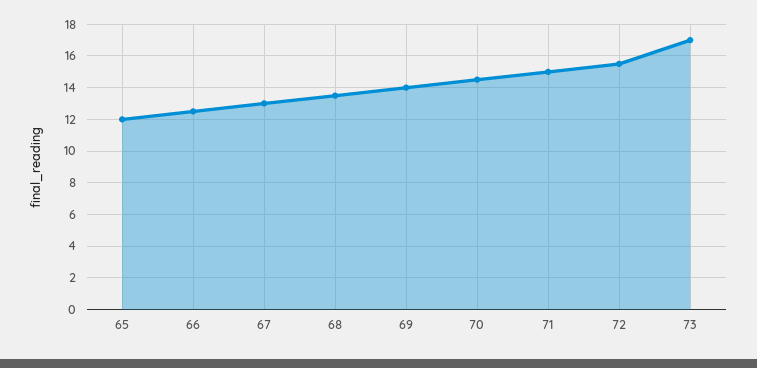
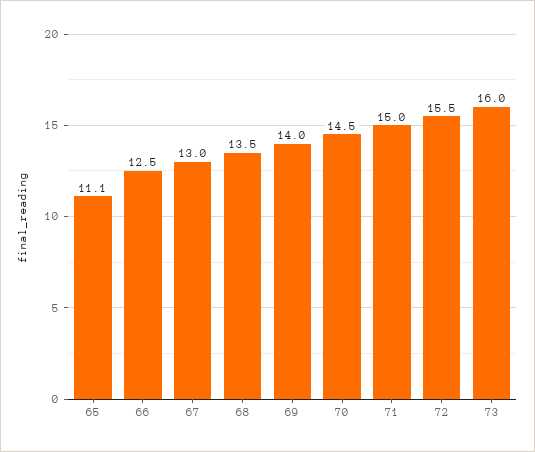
65: 12 -> 11.1
73: 17 -> 16

